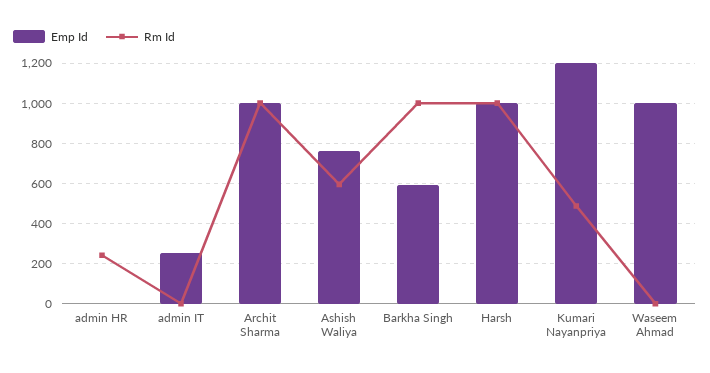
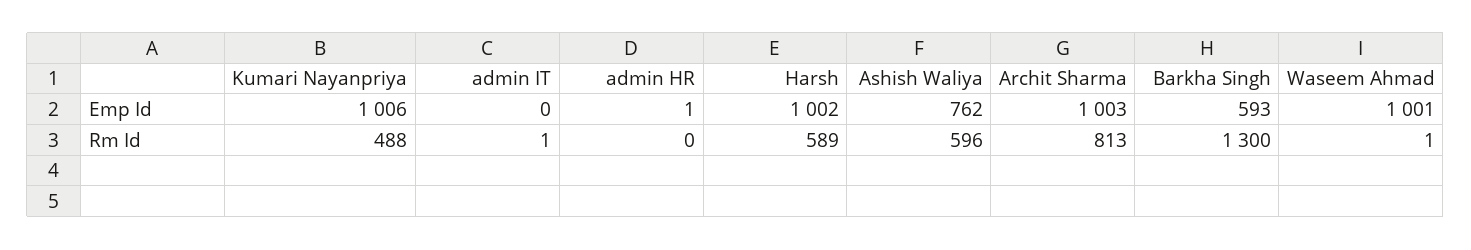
Rm Id, admin HR: 250 -> 0
Emp Id, admin IT: 250 -> 0
Rm Id, Archit Sharma: 1000 -> 813
Rm Id, Barkha Singh: 1000 -> 1300
Rm Id, Harsh: 1000 -> 589
Emp Id, Kumari Nayanpriya: 1200 -> 1006

